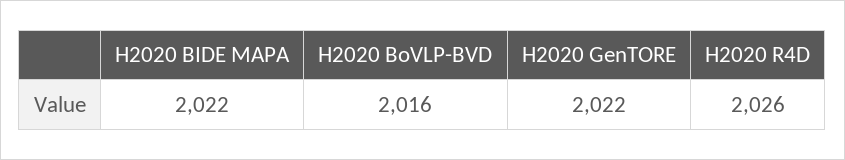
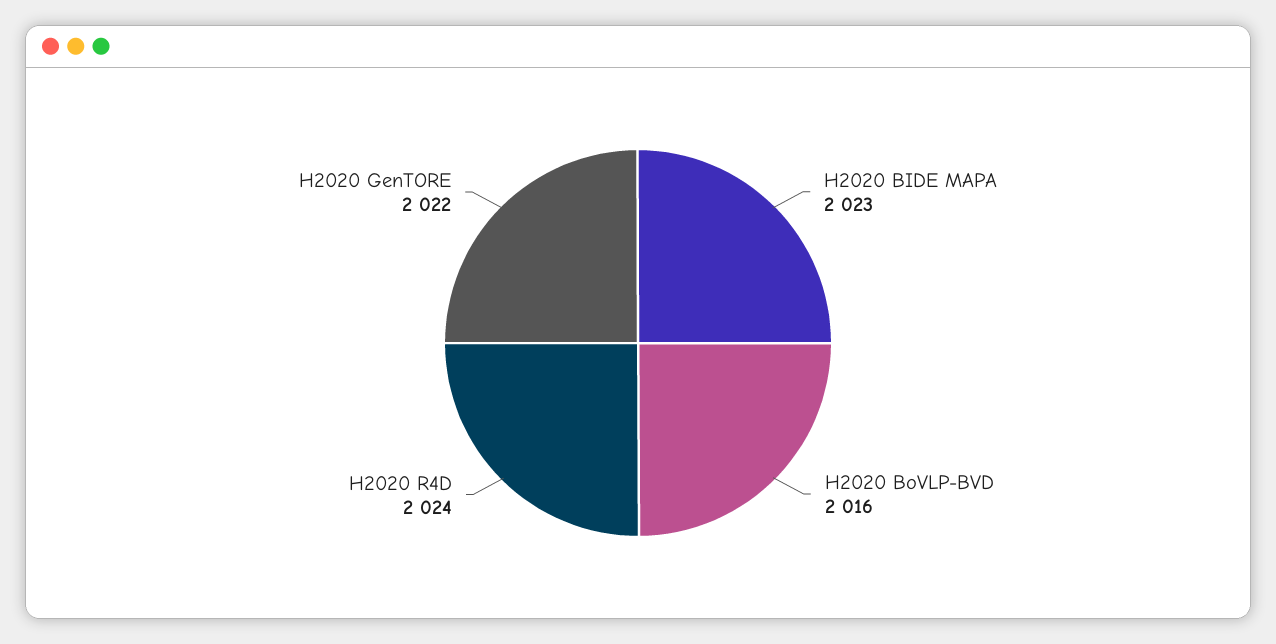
H2020 BIDE MAPA: 2022 -> 2023
H2020 R4D: 2026 -> 2024

